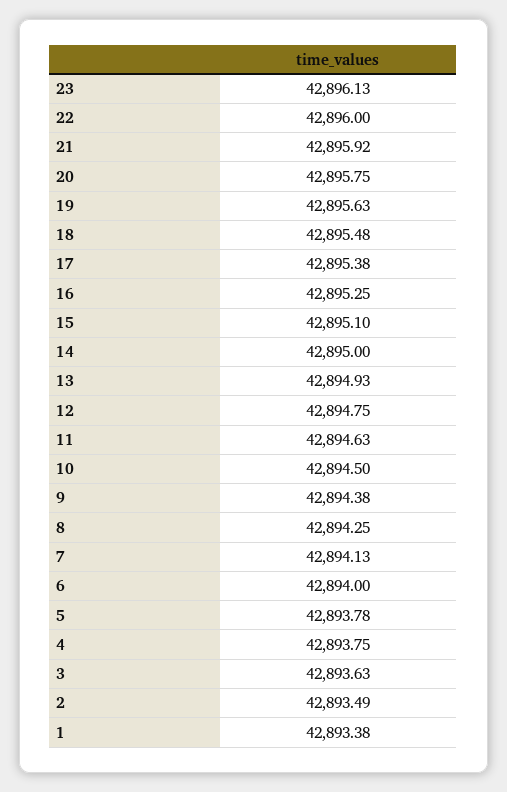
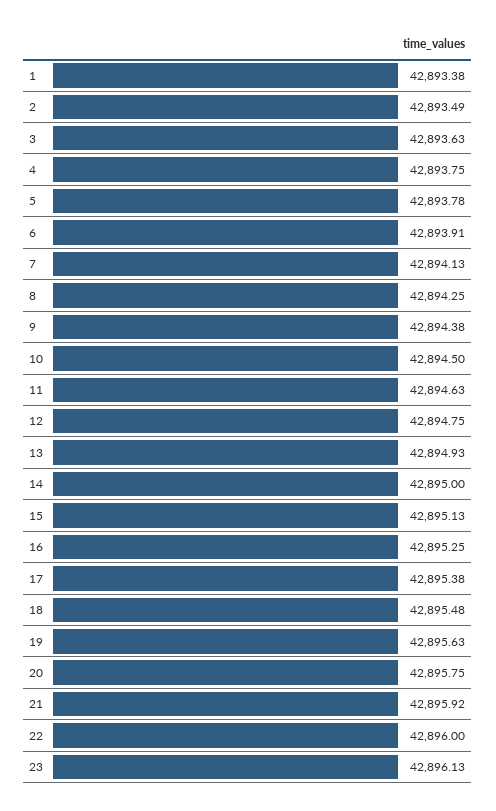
15: 42895.1 -> 42895.13
6: 42894 -> 42893.91

